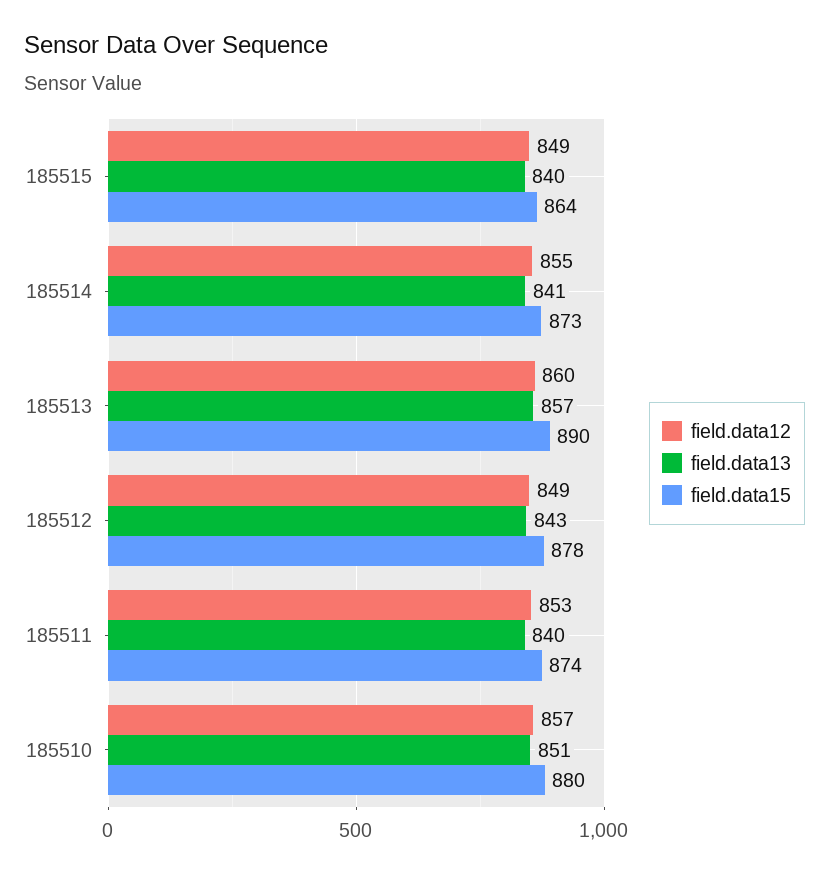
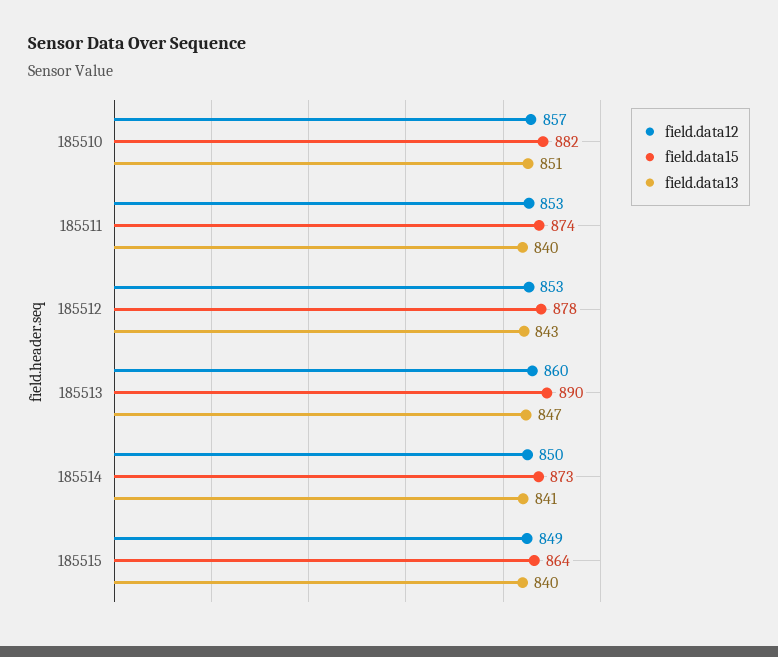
field.data12, 185514: 855 -> 850
field.data13, 185513: 857 -> 847
field.data12, 185512: 849 -> 853
field.data15, 185510: 880 -> 882

